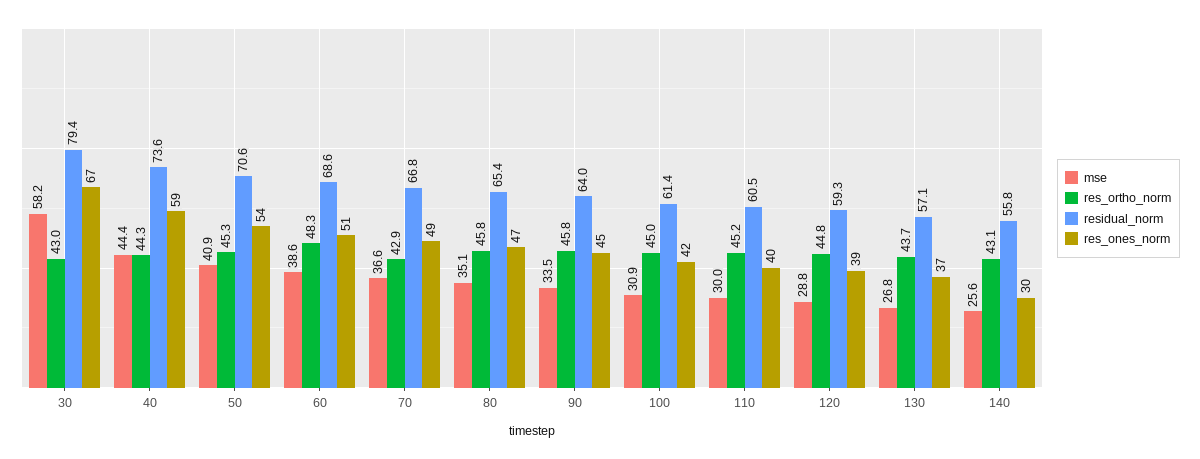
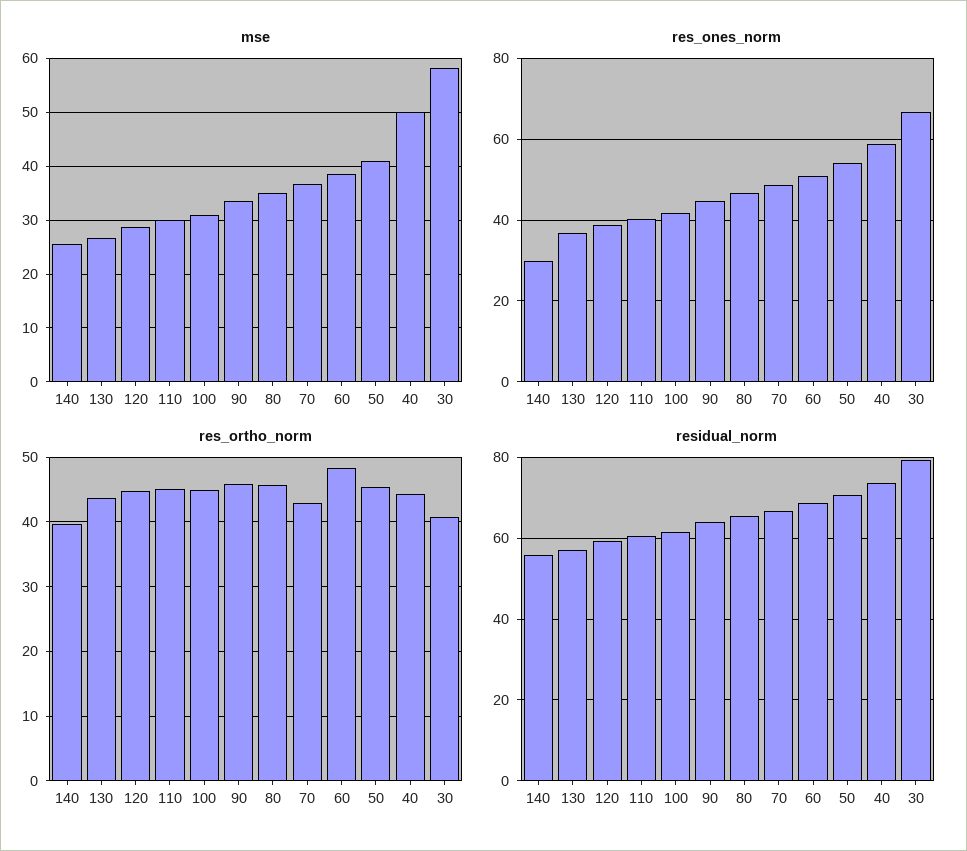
res_ortho_norm, 30: 43 -> 41
mse, 40: 44.4 -> 50
res_ortho_norm, 140: 43.1 -> 40

